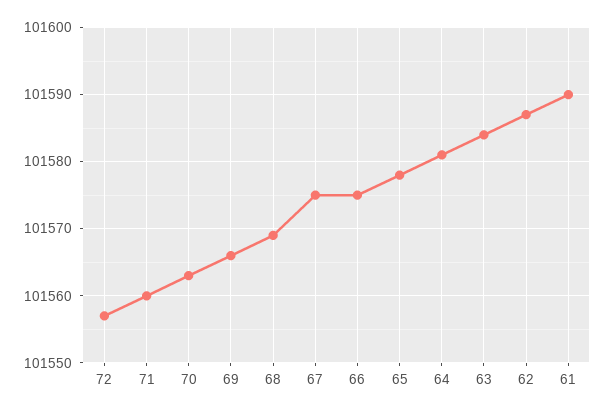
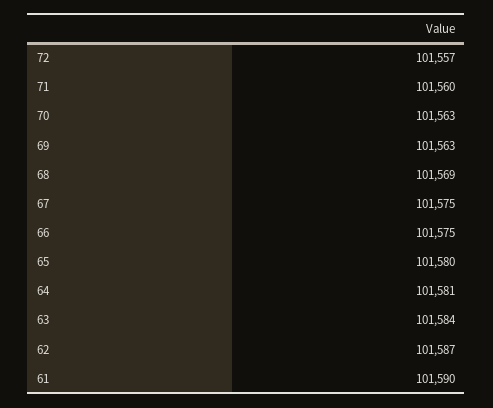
69: 101566 -> 101563
65: 101578 -> 101580

